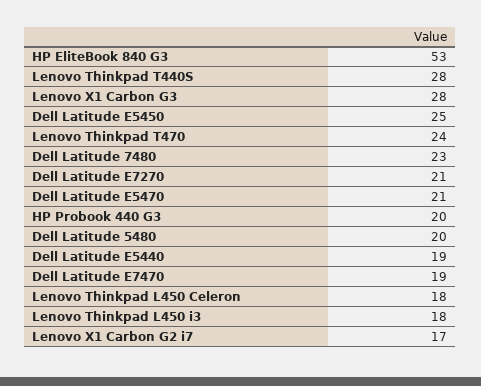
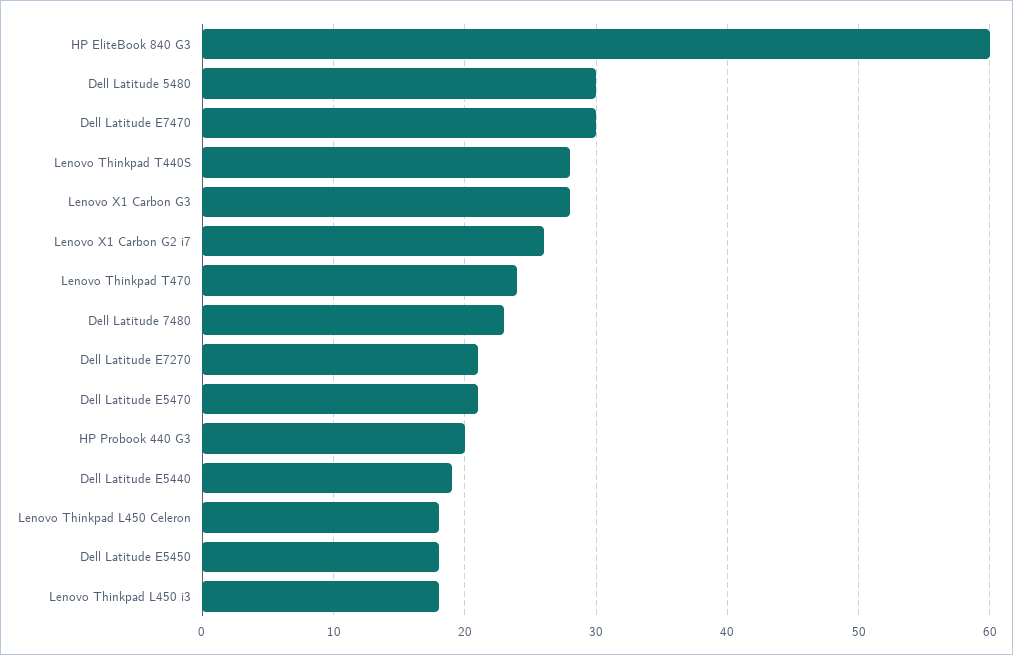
HP EliteBook 840 G3: 53 -> 60
Dell Latitude E5450: 25 -> 18
Dell Latitude 5480: 20 -> 30
Dell Latitude E7470: 19 -> 30
Lenovo X1 Carbon G2 i7: 17 -> 26

